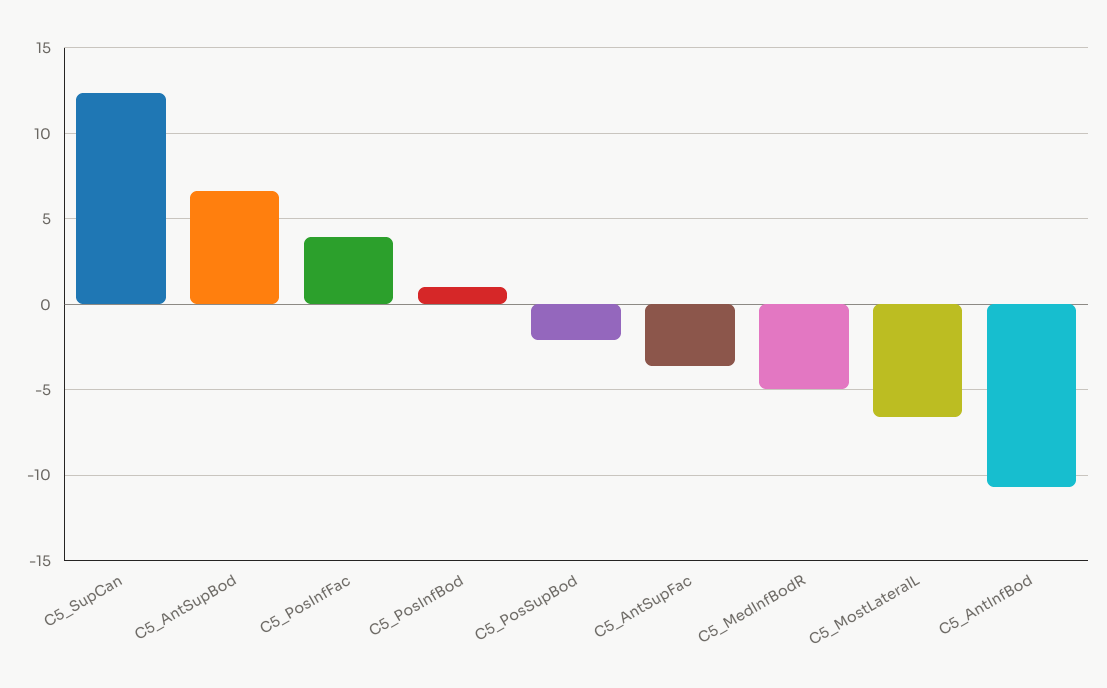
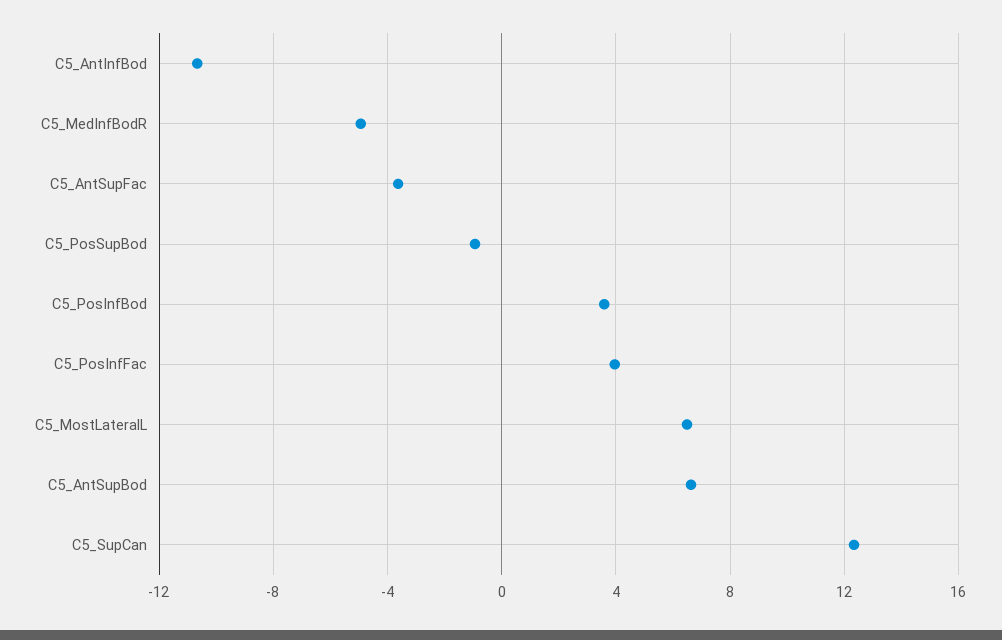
C5_PosInfBod: 1 -> 3.5
C5_PosSupBod: -2 -> -1
C5_MostLateralL: -6.5 -> 6.5

